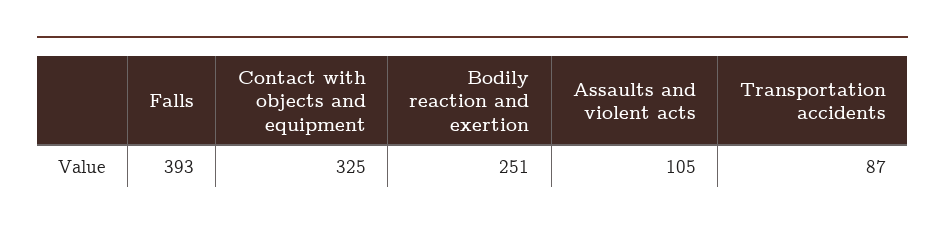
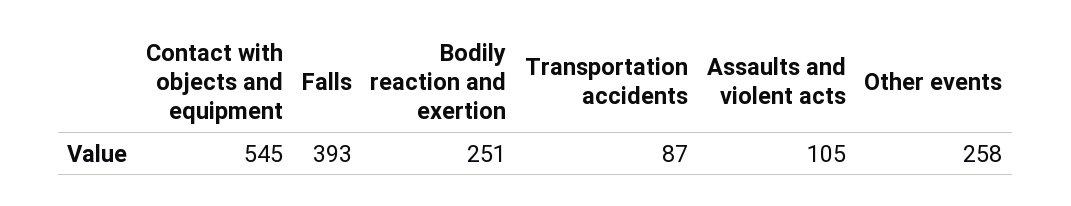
Contact with objects and equipment: 325 -> 545
Other events: none -> 258

